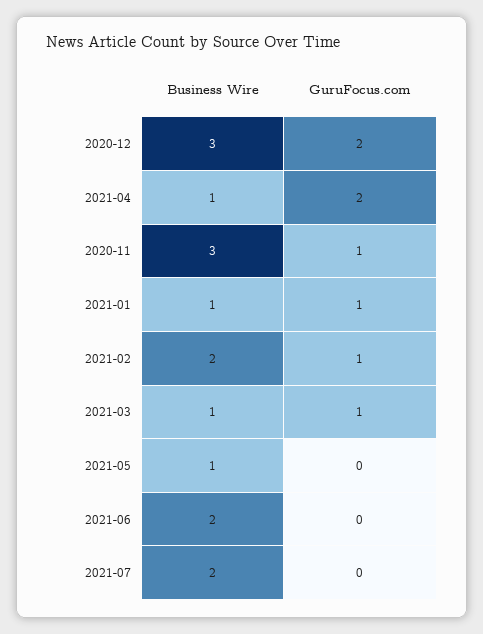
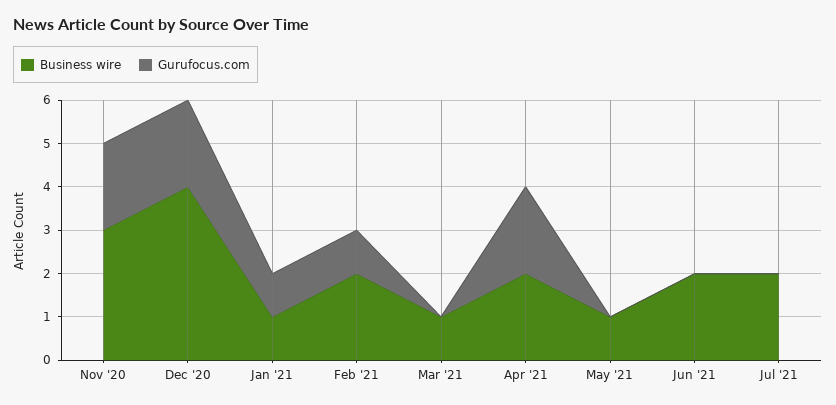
Business Wire, 2020-12: 3 -> 4
Business Wire, 2021-04: 1 -> 2
GuruFocus.com, 2020-11: 1 -> 2
GuruFocus.com, 2021-03: 1 -> 0

